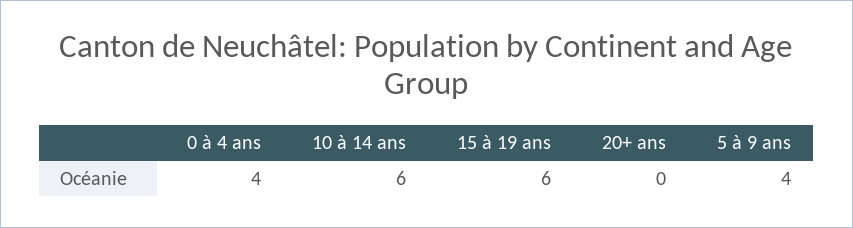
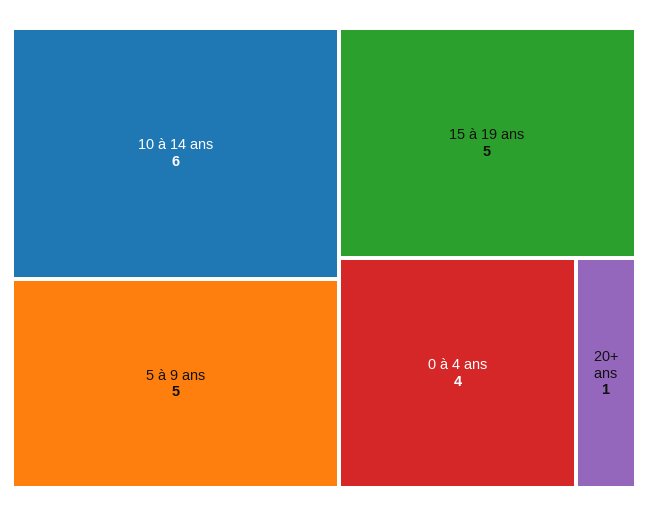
15 à 19 ans: 6 -> 5
20+ ans: 0 -> 1
5 à 9 ans: 4 -> 5

